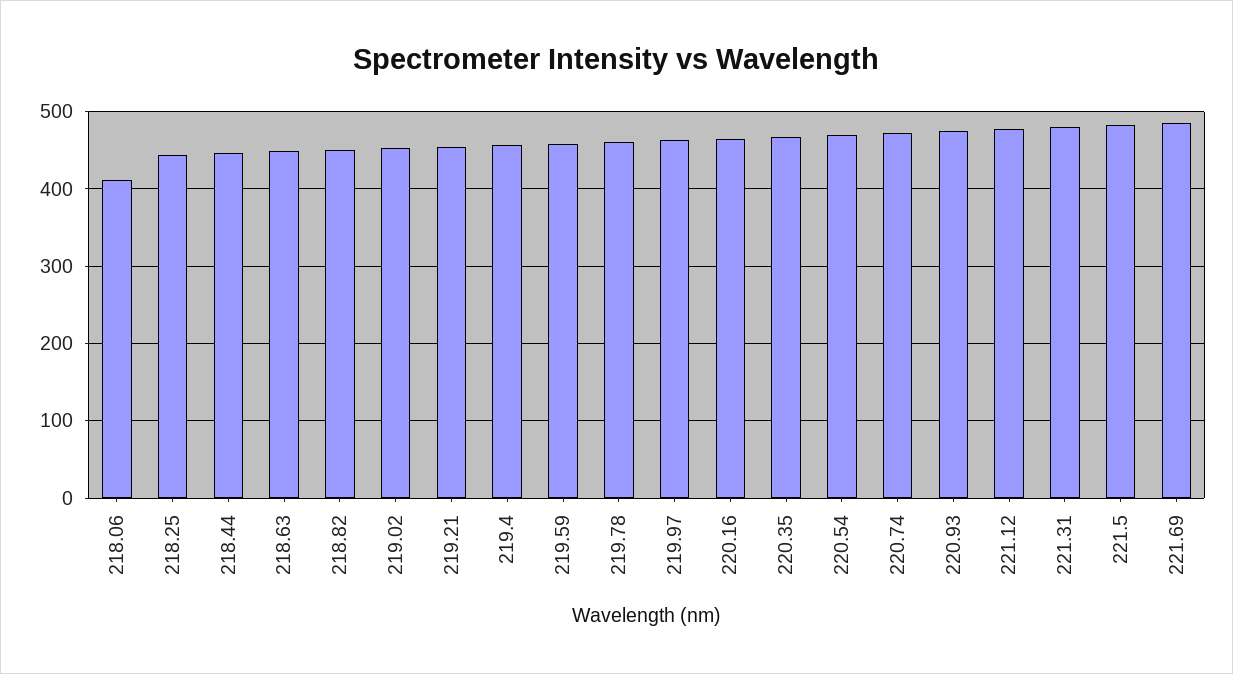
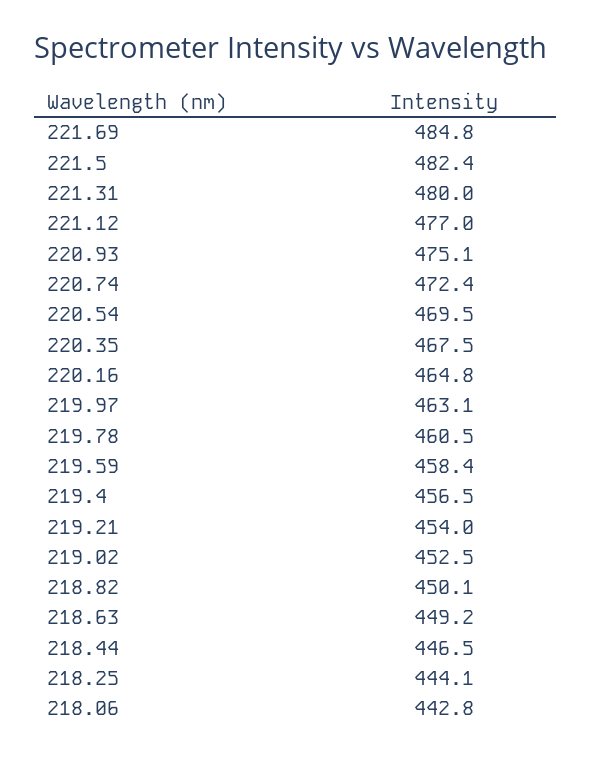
218.06: 410 -> 442.8

